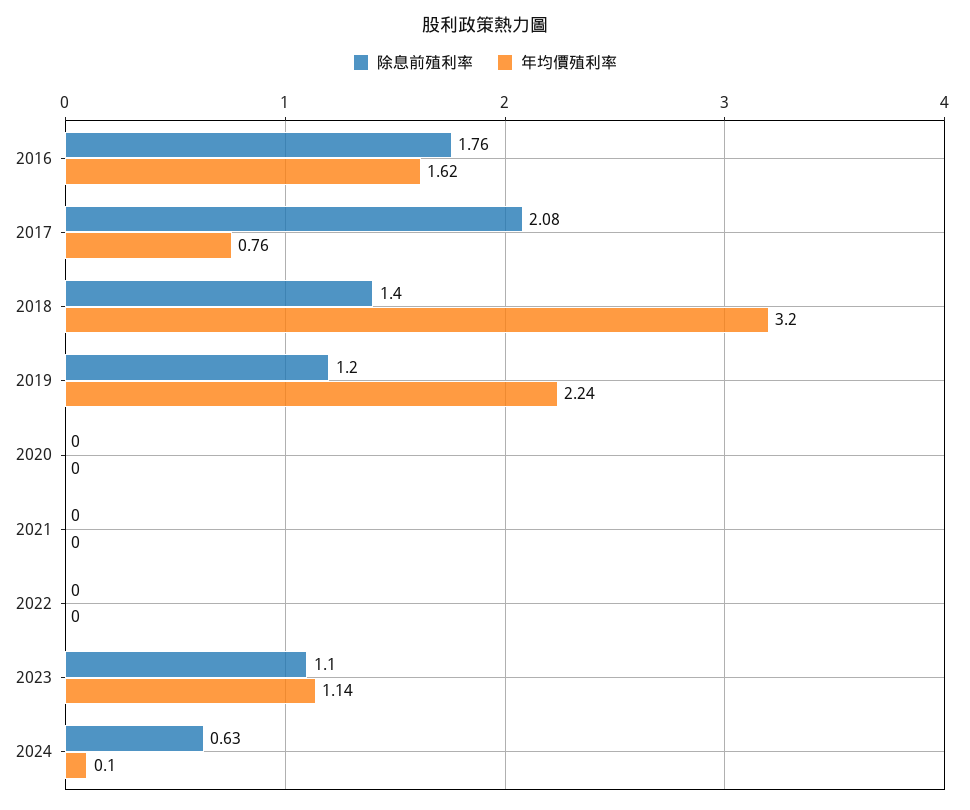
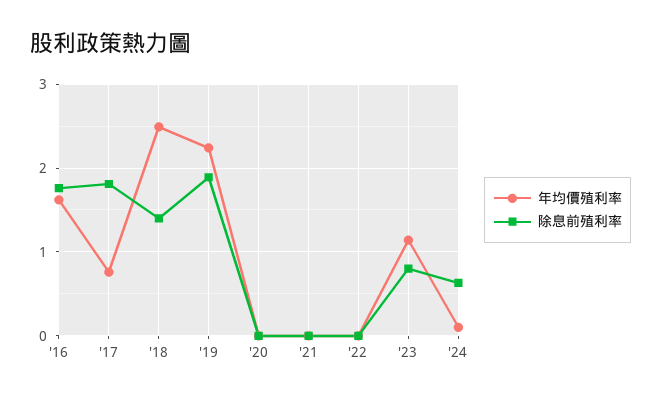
除息前殖利率, 2017: 2.08 -> 1.8
年均價殖利率, 2018: 3.2 -> 2.5
除息前殖利率, 2019: 1.2 -> 1.9
除息前殖利率, 2023: 1.1 -> 0.8

